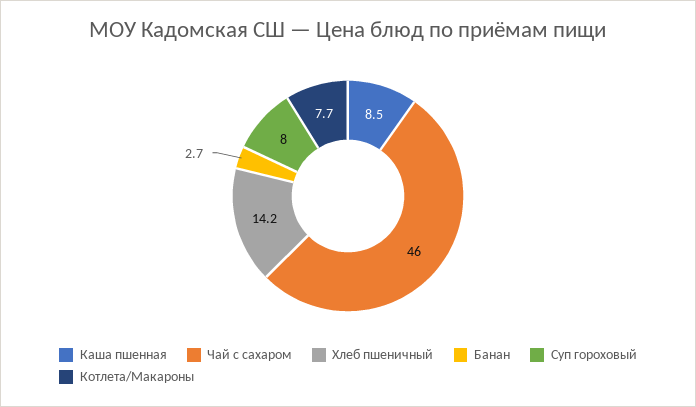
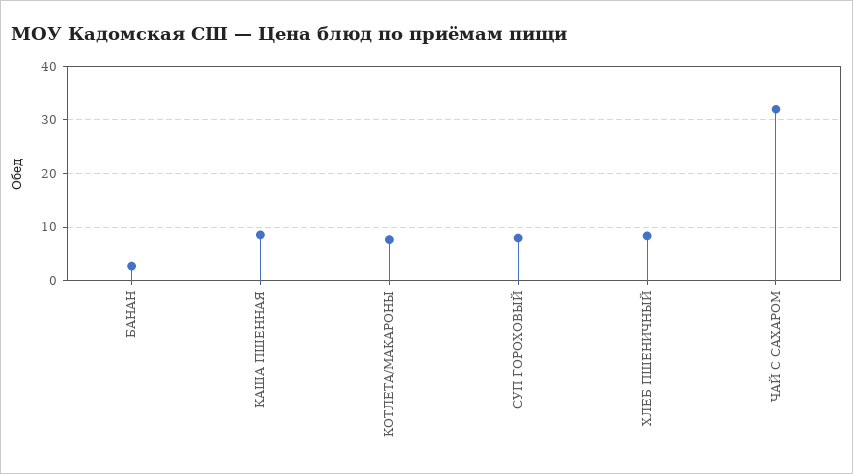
Чай с сахаром: 46 -> 32
Хлеб пшеничный: 14.2 -> 8

